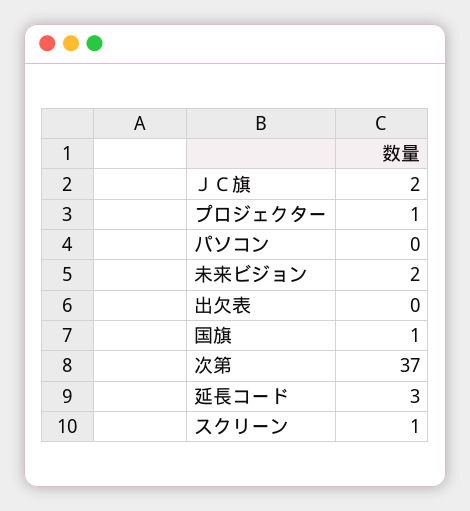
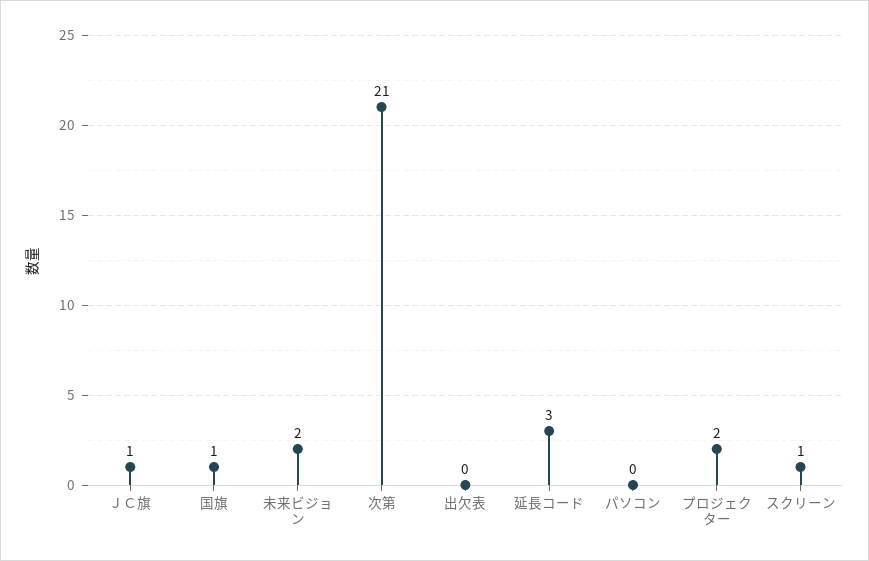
ＪＣ旗: 2 -> 1
プロジェクター: 1 -> 2
次第: 37 -> 21

